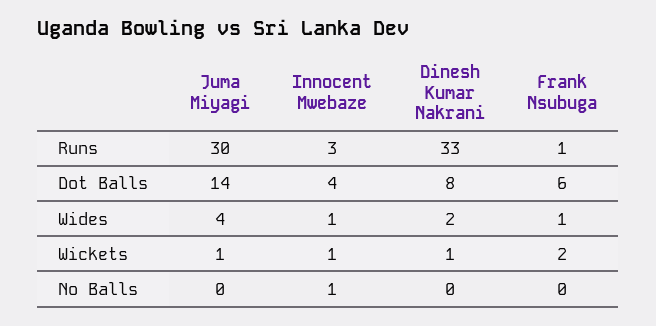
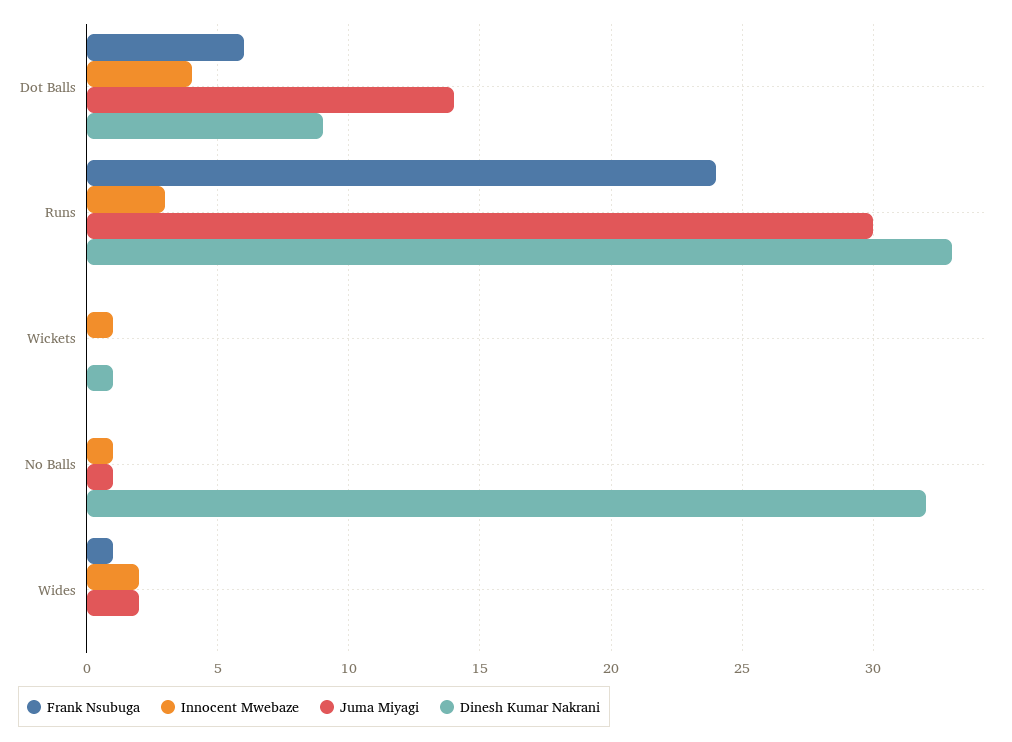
Frank Nsubuga, Runs: 1 -> 24
Dinesh Kumar Nakrani, Dot Balls: 8 -> 9
Juma Miyagi, Wides: 4 -> 2
Innocent Mwebaze, Wides: 1 -> 2
Dinesh Kumar Nakrani, Wides: 2 -> 0
Juma Miyagi, Wickets: 1 -> 0
Frank Nsubuga, Wickets: 2 -> 0
Juma Miyagi, No Balls: 0 -> 1
Dinesh Kumar Nakrani, No Balls: 0 -> 32

